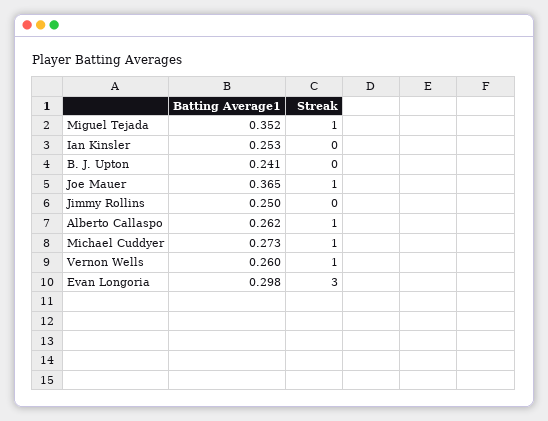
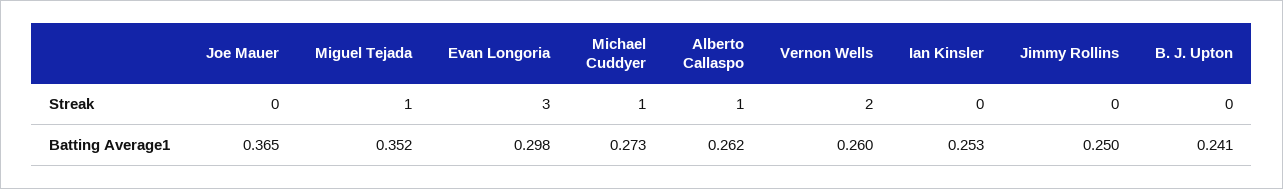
Streak, Joe Mauer: 1 -> 0
Streak, Vernon Wells: 1 -> 2

